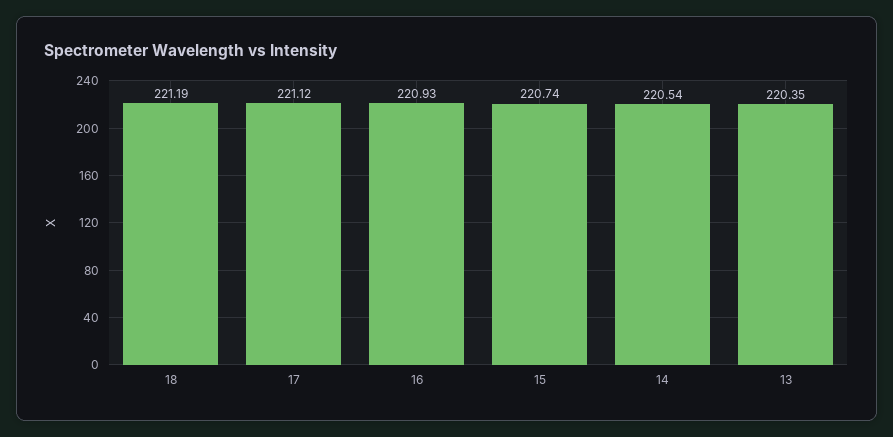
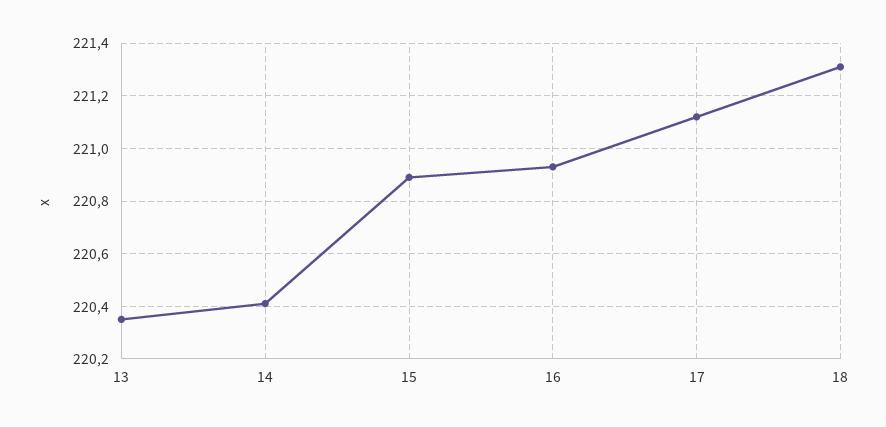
18: 221.19 -> 221.3
15: 220.74 -> 220.9
14: 220.54 -> 220.4

